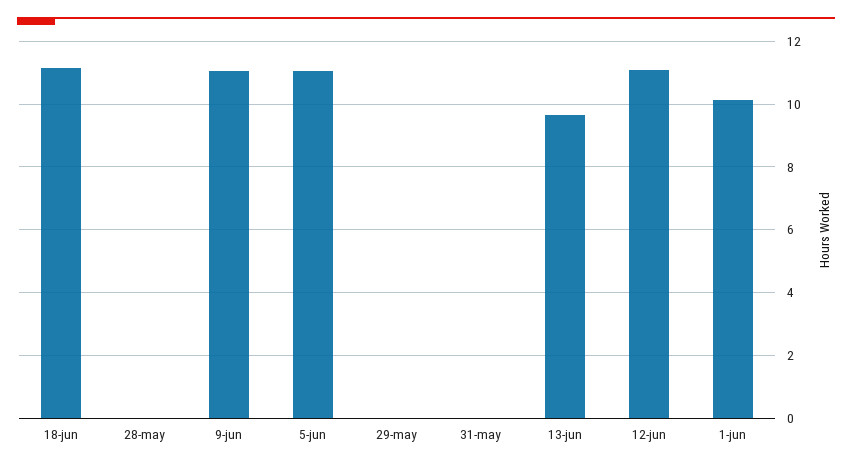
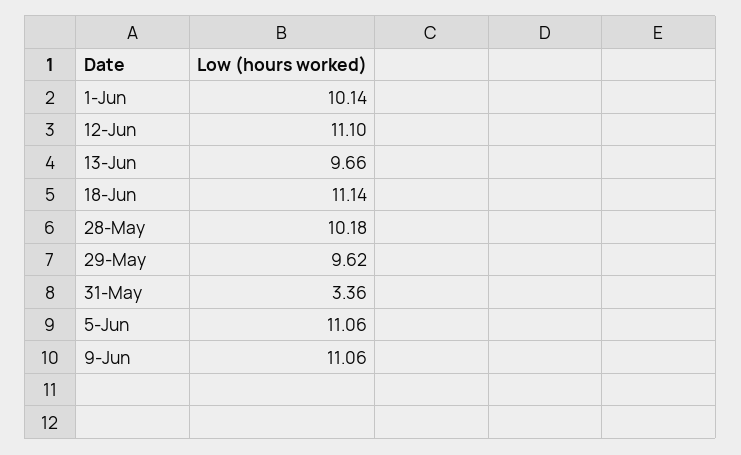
28-may: 0 -> 10.18
29-may: 0 -> 9.62
31-may: 0 -> 3.36

